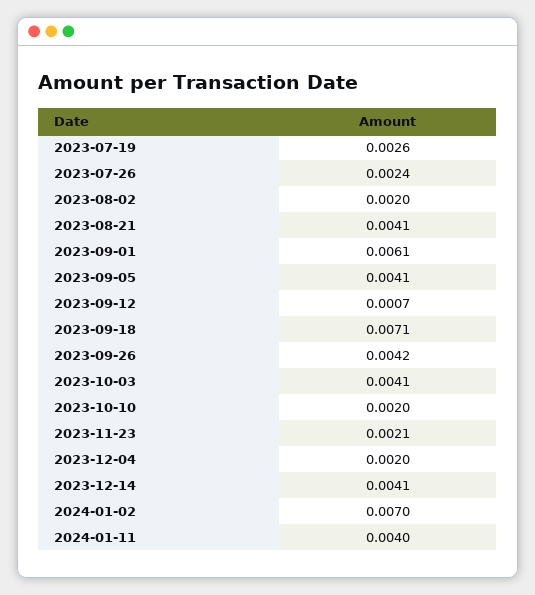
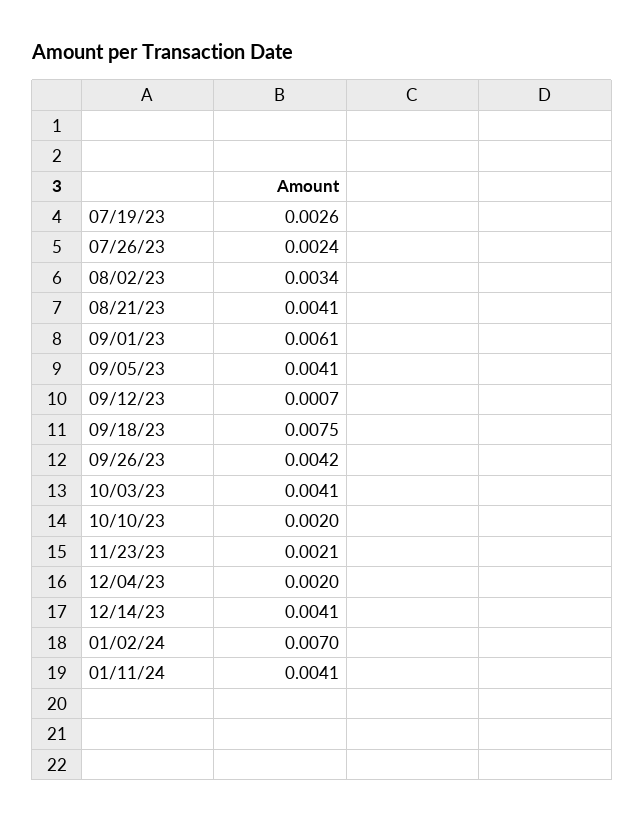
2023-08-02: 0.002 -> 0.0034
2023-09-18: 0.0071 -> 0.0075
2024-01-11: 0.004 -> 0.0041

